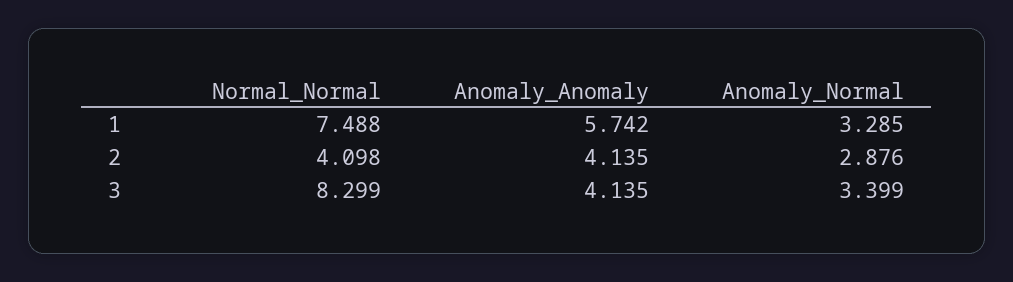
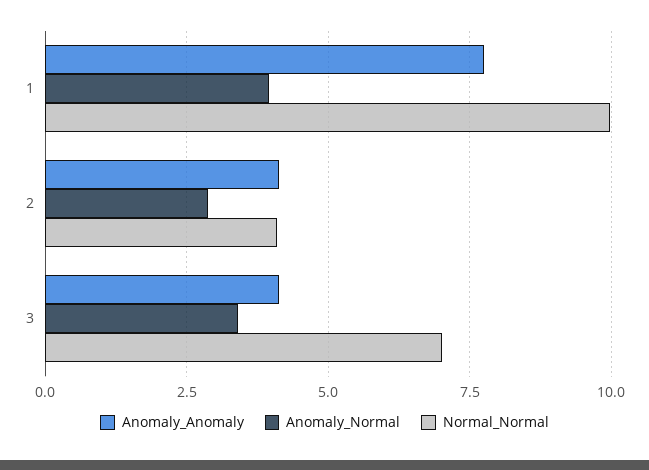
Normal_Normal, 1: 7.488 -> 10
Anomaly_Anomaly, 1: 5.742 -> 7.75
Anomaly_Normal, 1: 3.285 -> 4
Normal_Normal, 3: 8.299 -> 7

